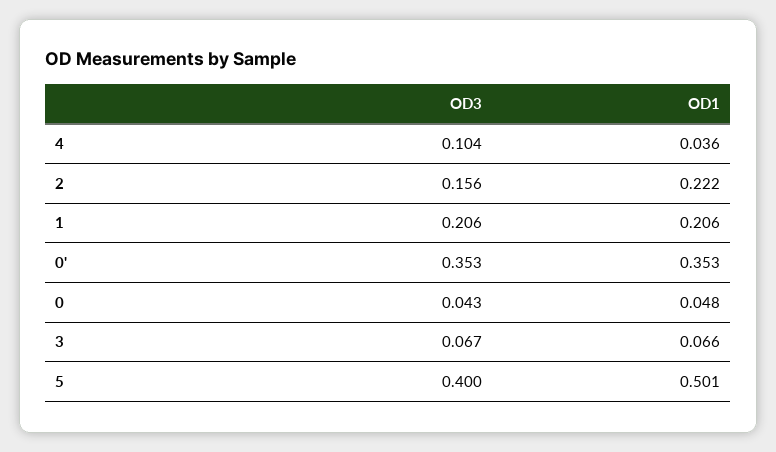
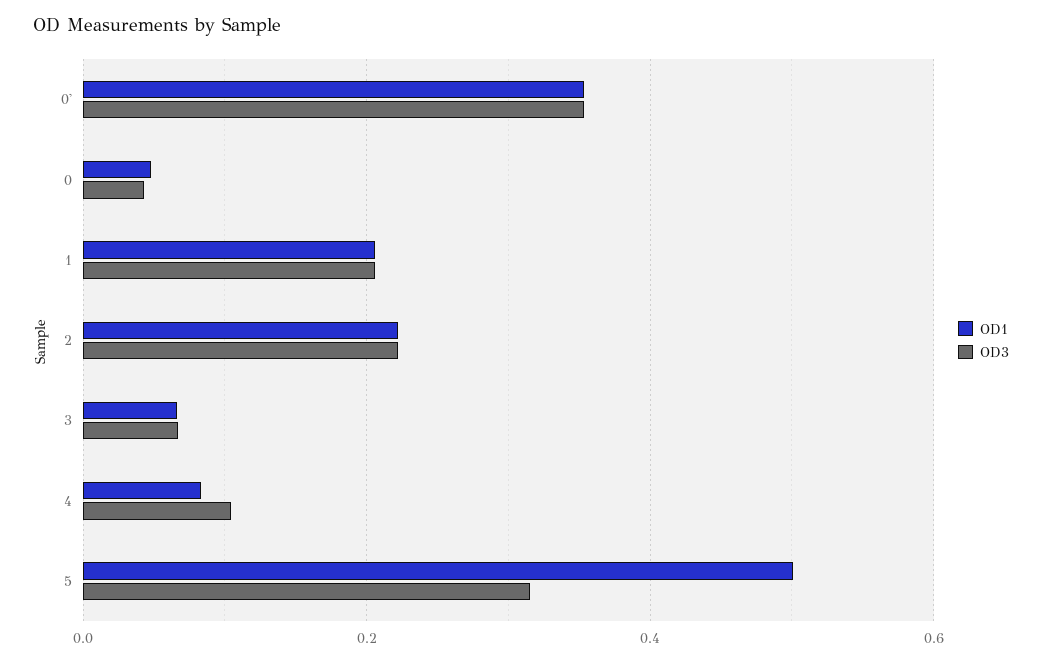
OD1, 4: 0.036 -> 0.08
OD3, 2: 0.156 -> 0.22
OD3, 5: 0.4 -> 0.32

